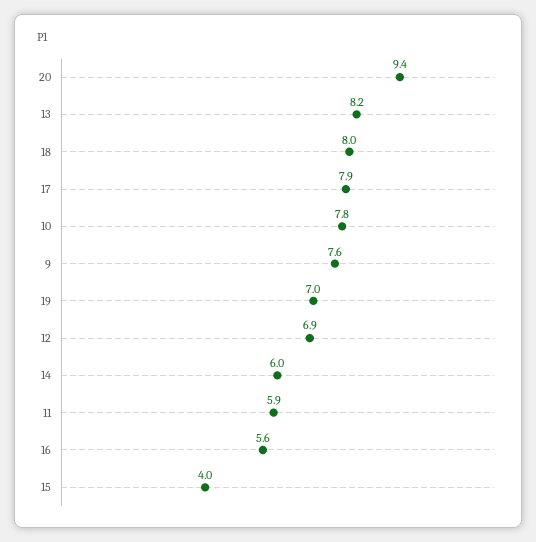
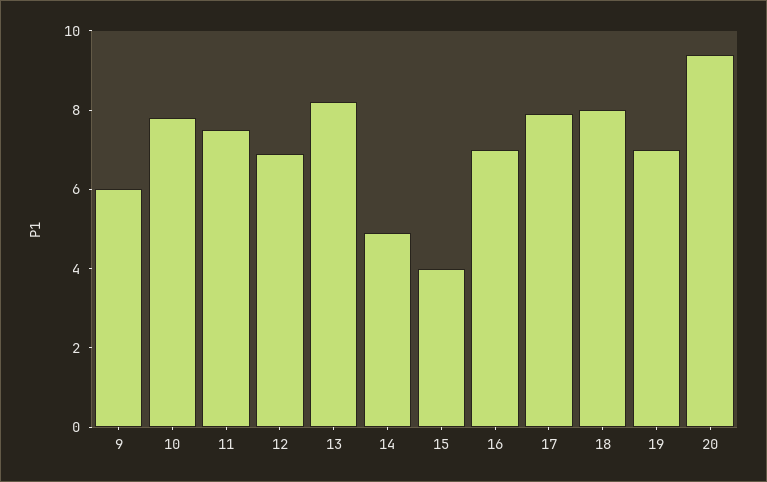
9: 7.6 -> 6
14: 6 -> 5
11: 5.9 -> 7.5
16: 5.6 -> 7

